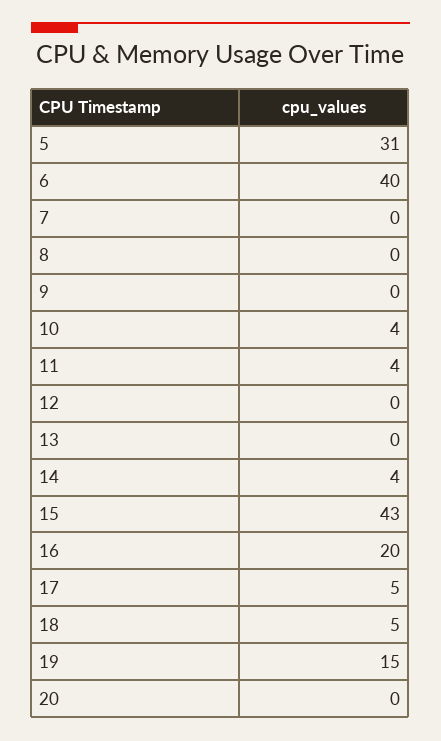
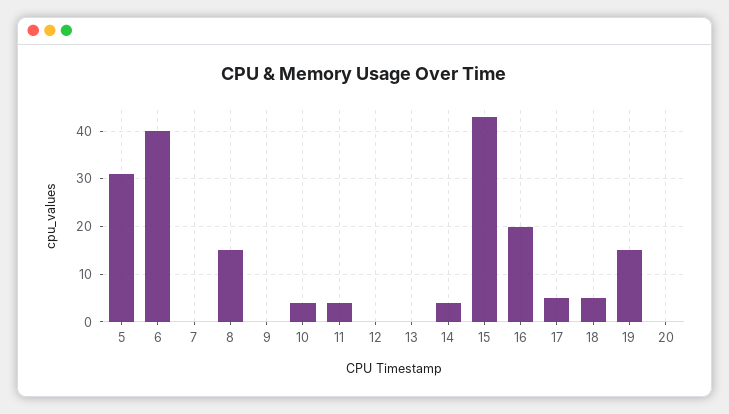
8: 0 -> 15

